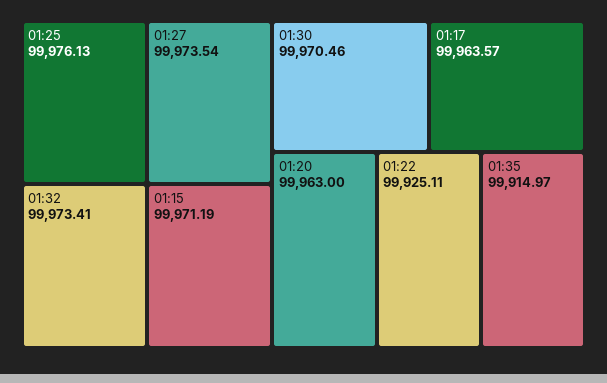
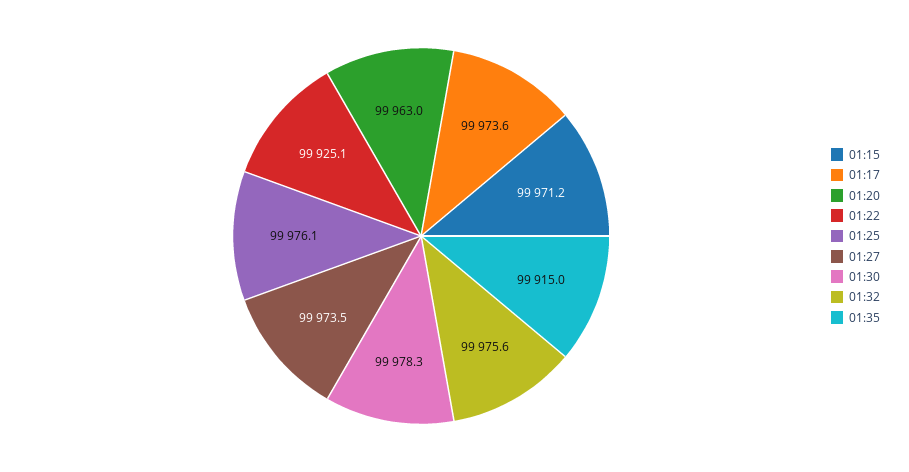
01:32: 99973.41 -> 99975.6
01:30: 99970.46 -> 99978.3
01:17: 99963.57 -> 99973.6

